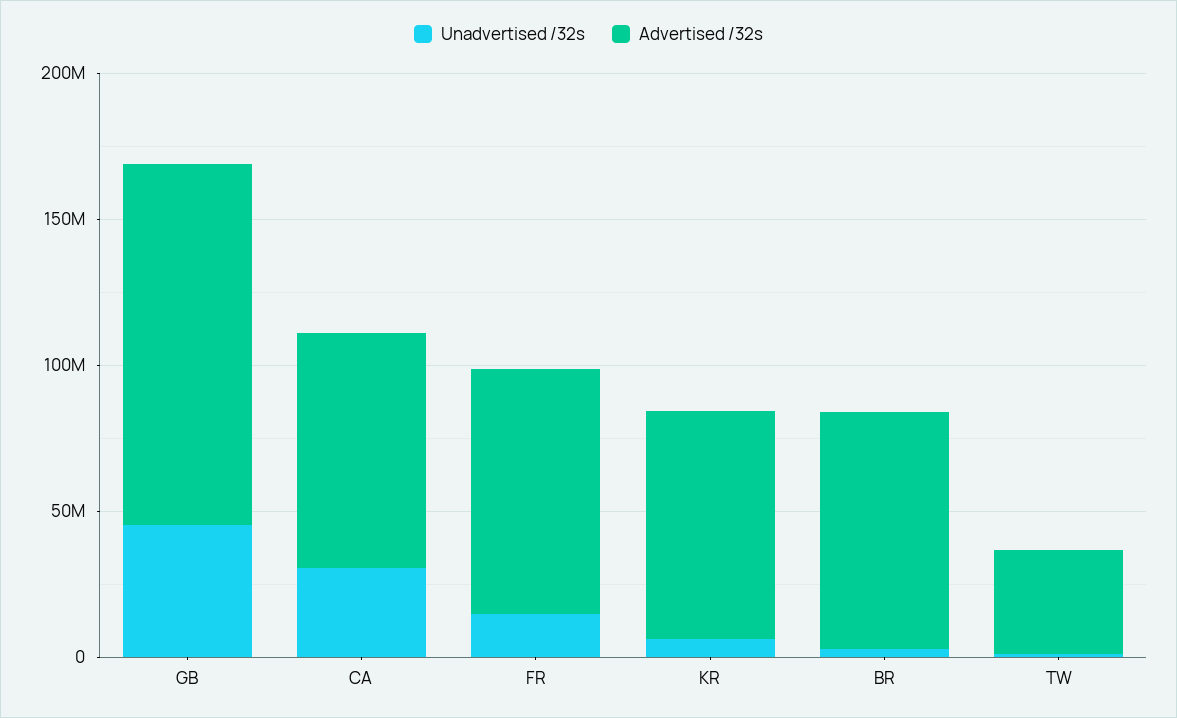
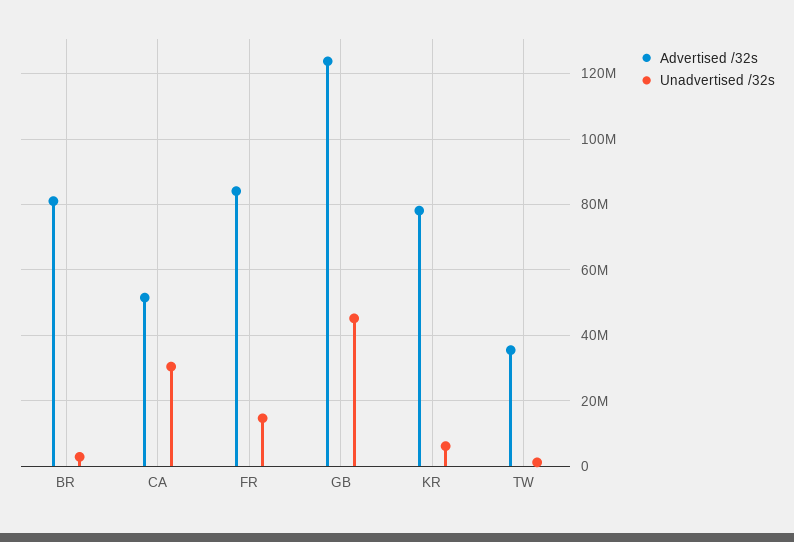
Advertised /32s, CA: 80000000 -> 52000000

